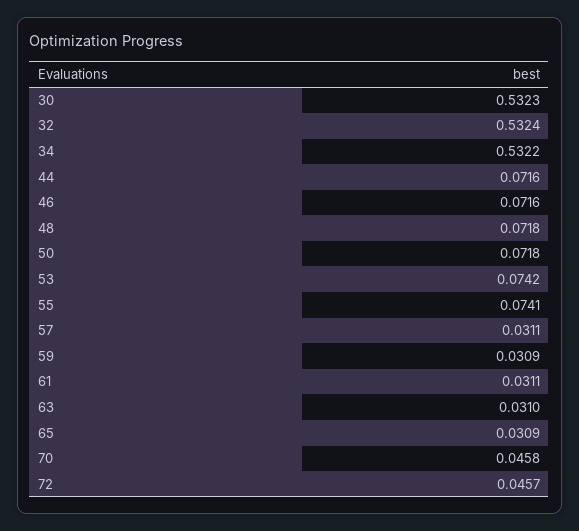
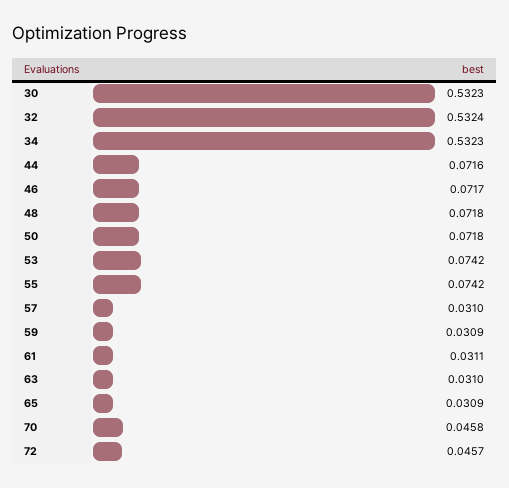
34: 0.5322 -> 0.5323
46: 0.0716 -> 0.0717
55: 0.0741 -> 0.0742
57: 0.0311 -> 0.031

